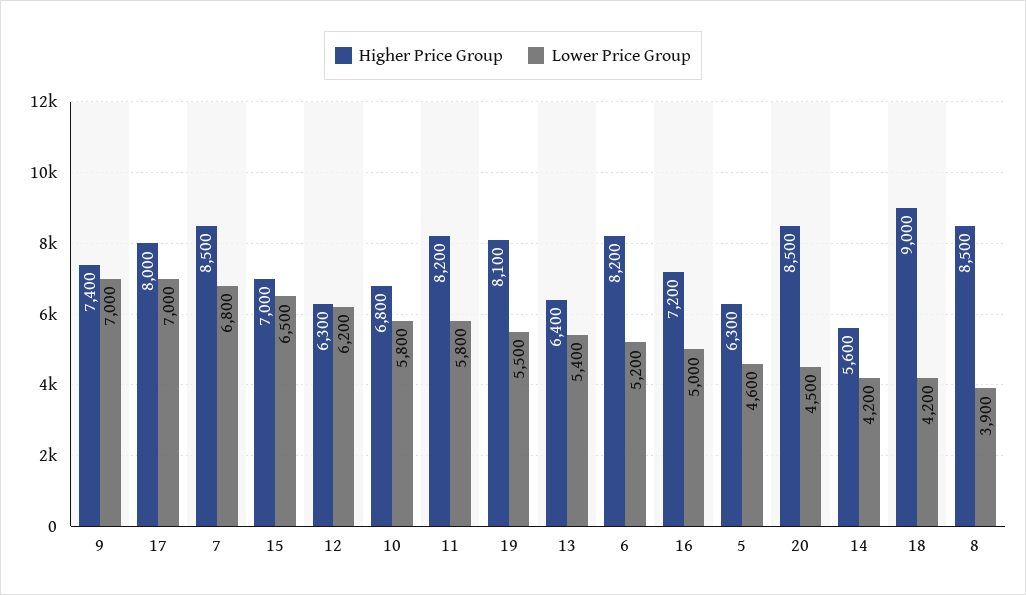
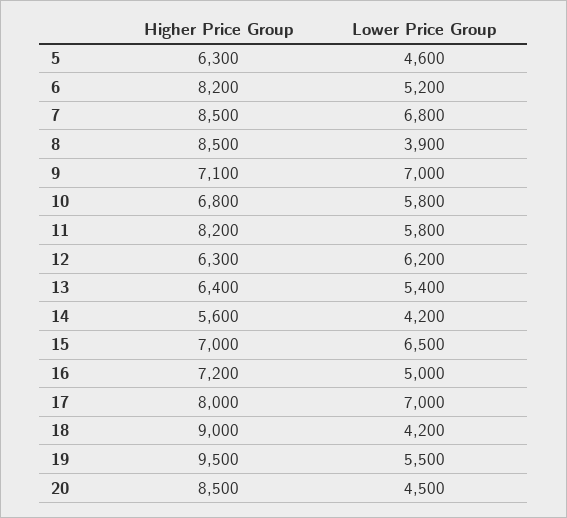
Higher Price Group, 9: 7400 -> 7100
Higher Price Group, 19: 8100 -> 9500

